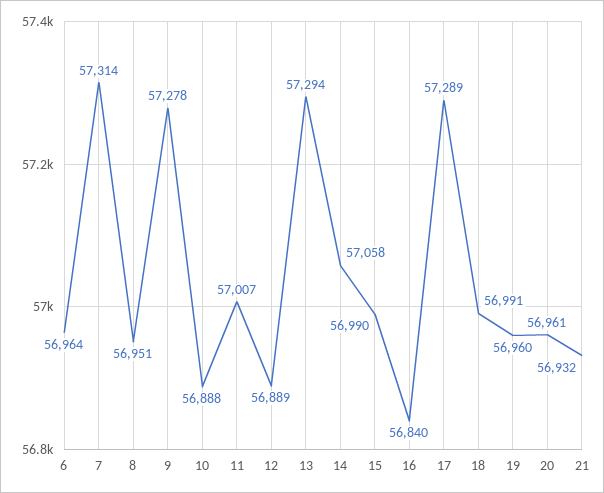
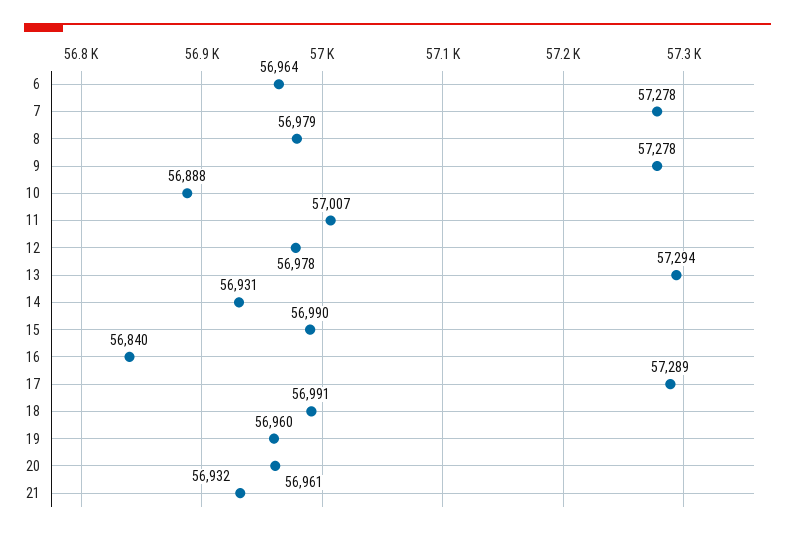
7: 57314 -> 57278
8: 56951 -> 56979
12: 56889 -> 56978
14: 57058 -> 56931

